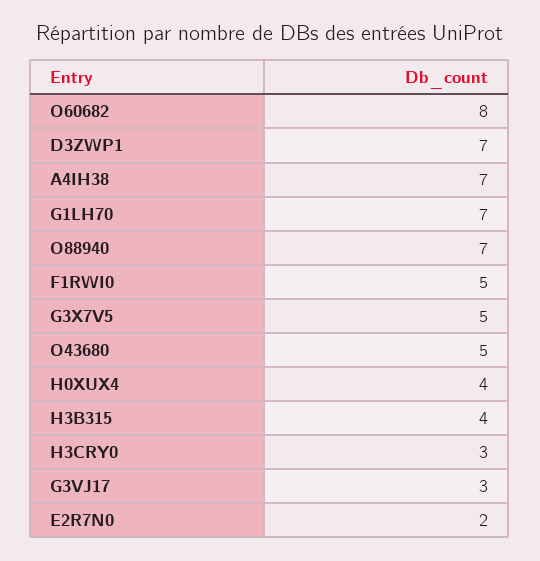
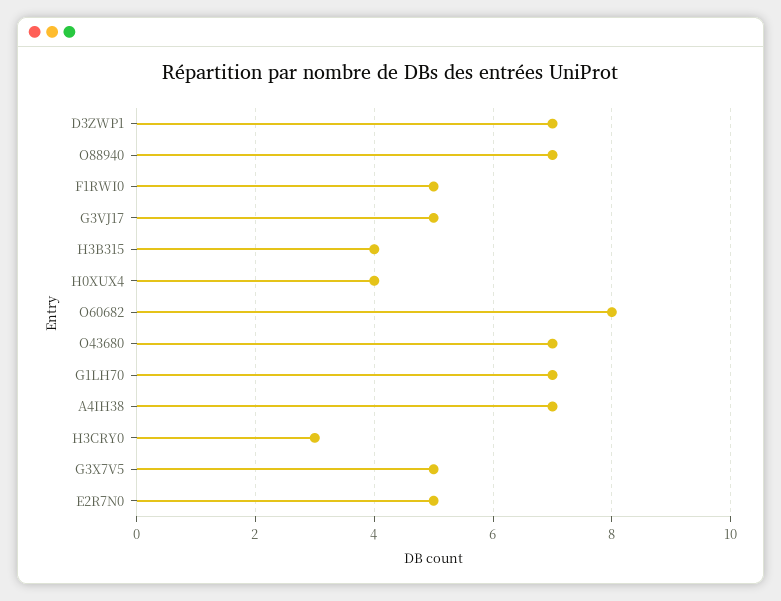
O43680: 5 -> 7
G3VJ17: 3 -> 5
E2R7N0: 2 -> 5

